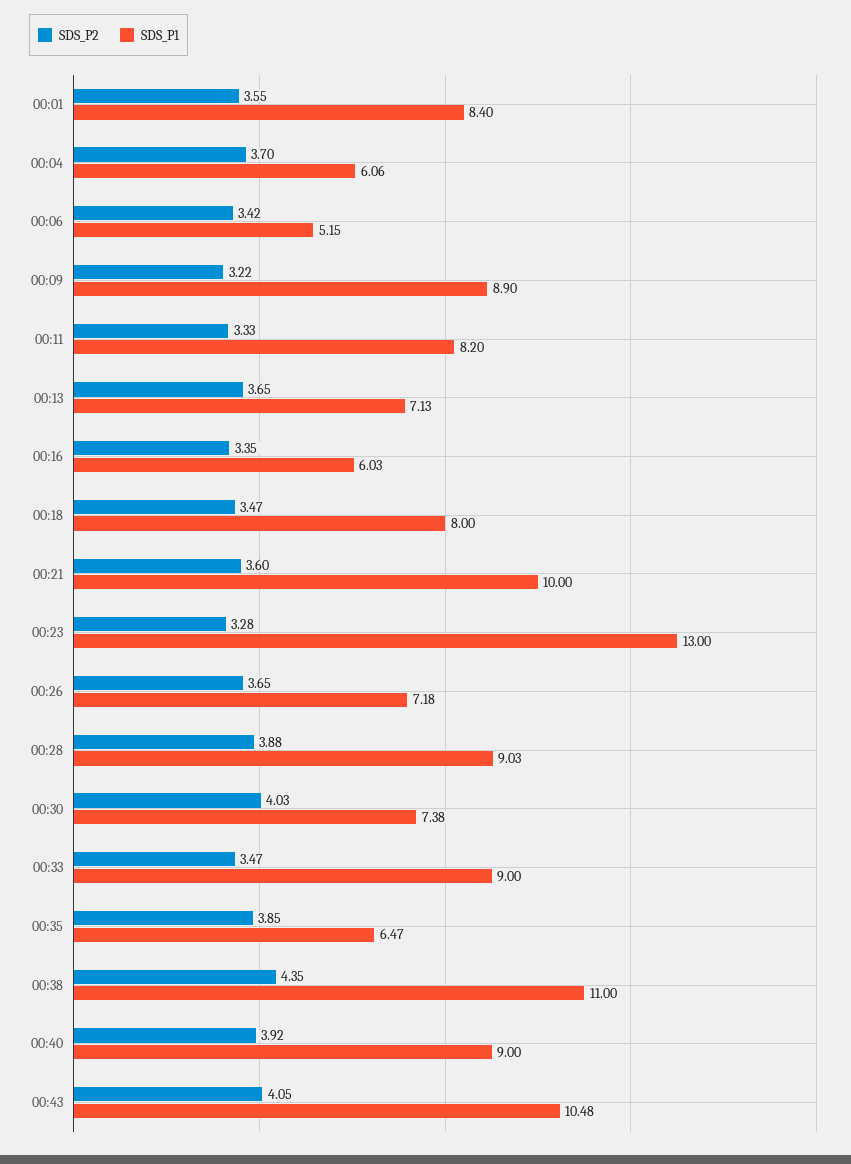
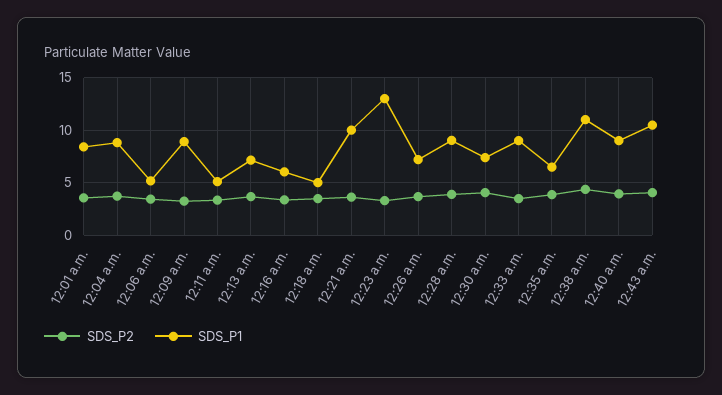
SDS_P1, 00:04: 6.06 -> 9
SDS_P1, 00:11: 8.2 -> 5
SDS_P1, 00:18: 8 -> 5

